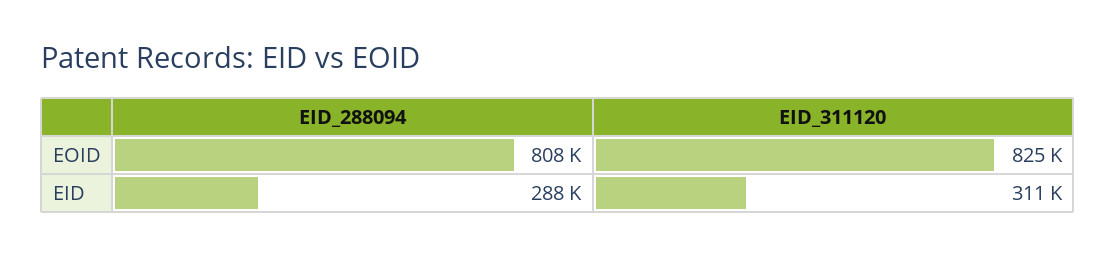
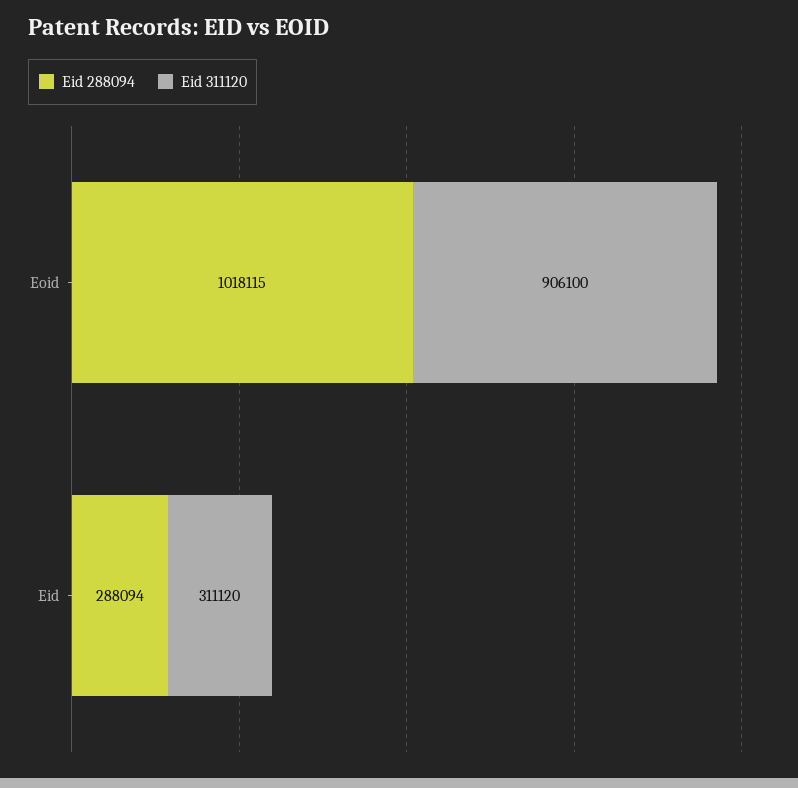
EID_288094, EOID: 808000 -> 1018115
EID_311120, EOID: 825000 -> 906100

